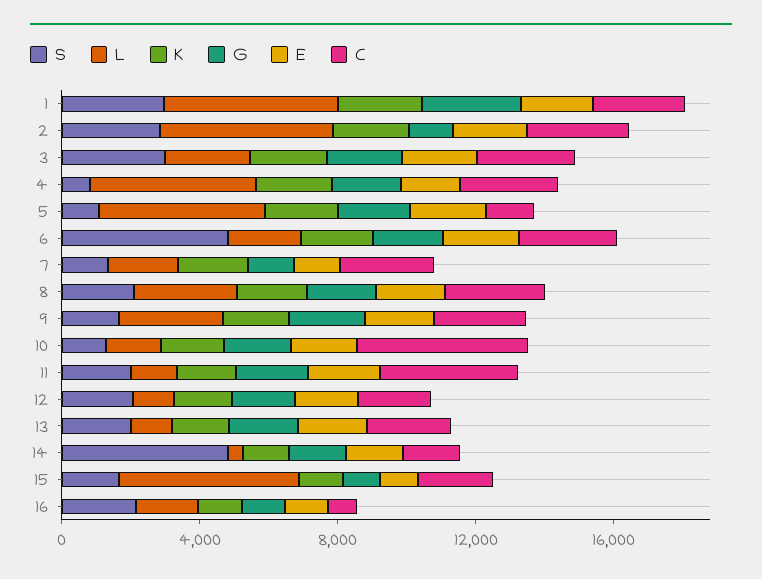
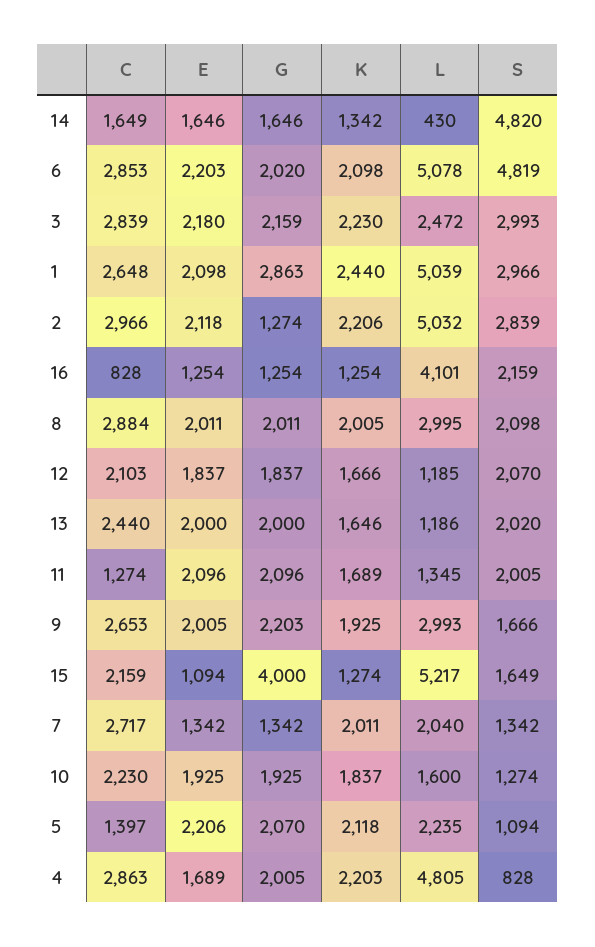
L, 5: 5000 -> 2235
L, 6: 2000 -> 5078
C, 10: 5000 -> 2230
C, 11: 4000 -> 1274
G, 15: 1000 -> 4000
L, 16: 2000 -> 4101

